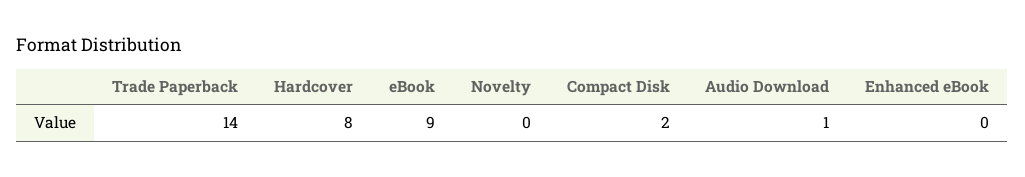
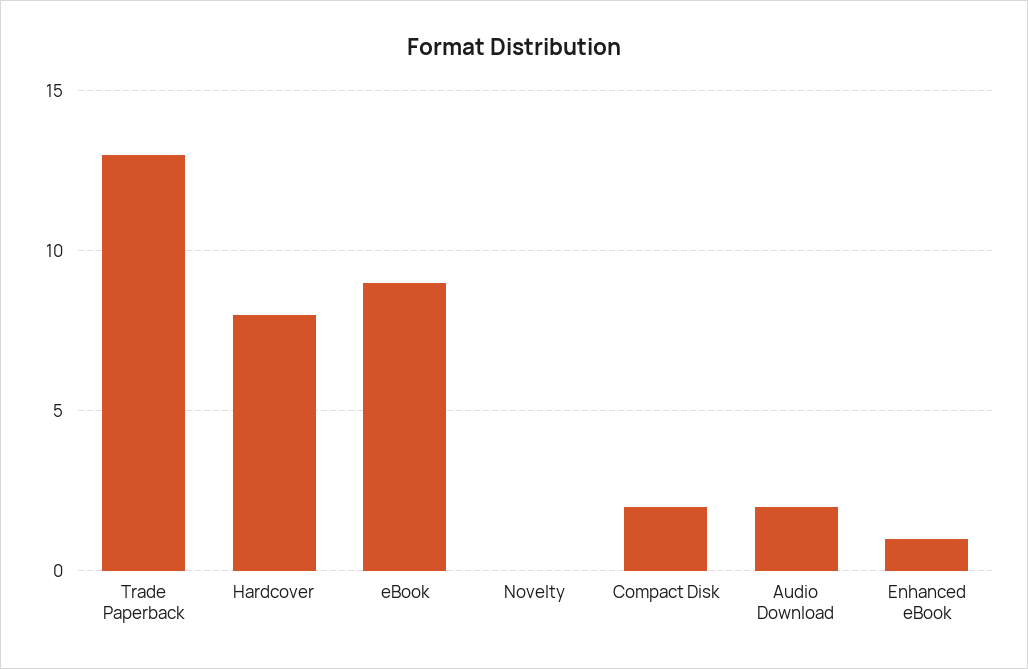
Trade Paperback: 14 -> 13
Audio Download: 1 -> 2
Enhanced eBook: 0 -> 1

